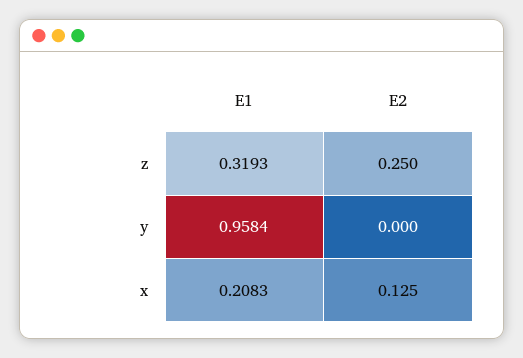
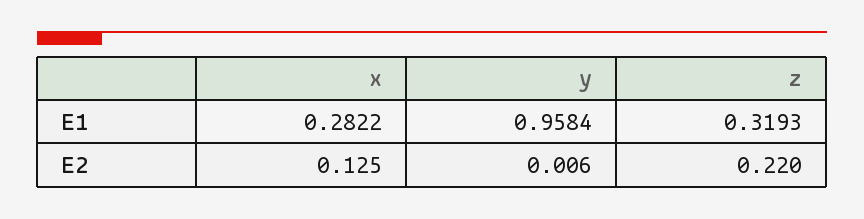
E2, z: 0.25 -> 0.22
E2, y: 0 -> 0.006
E1, x: 0.2083 -> 0.2822

